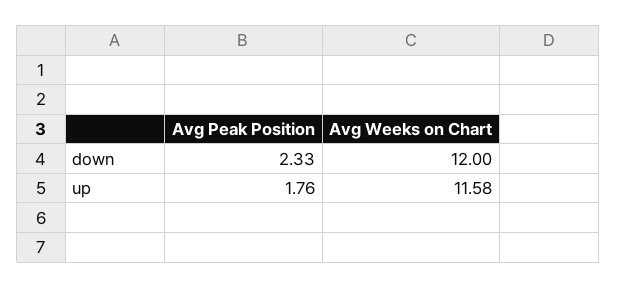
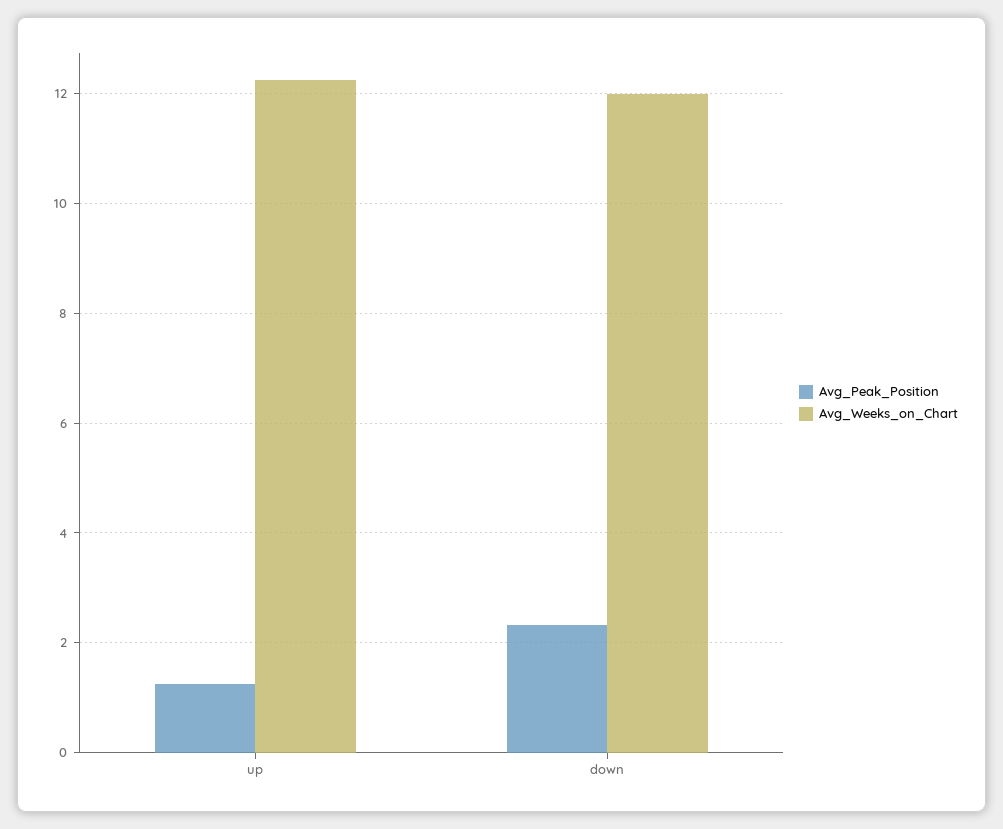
Avg Peak Position, up: 1.76 -> 1.2
Avg Weeks on Chart, up: 11.58 -> 12.2

